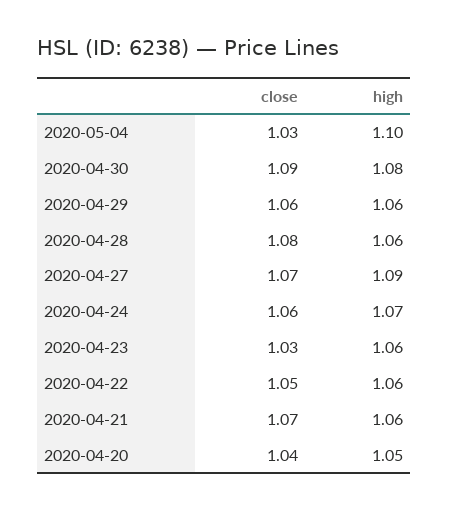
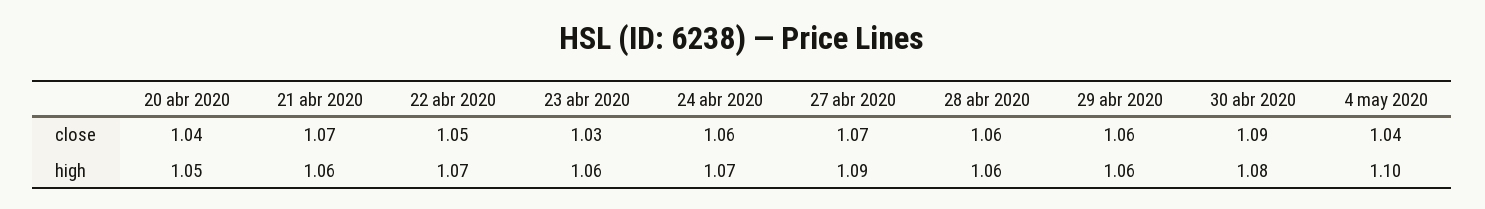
close, 2020-05-04: 1.03 -> 1.04
close, 2020-04-28: 1.08 -> 1.06
high, 2020-04-22: 1.06 -> 1.07

